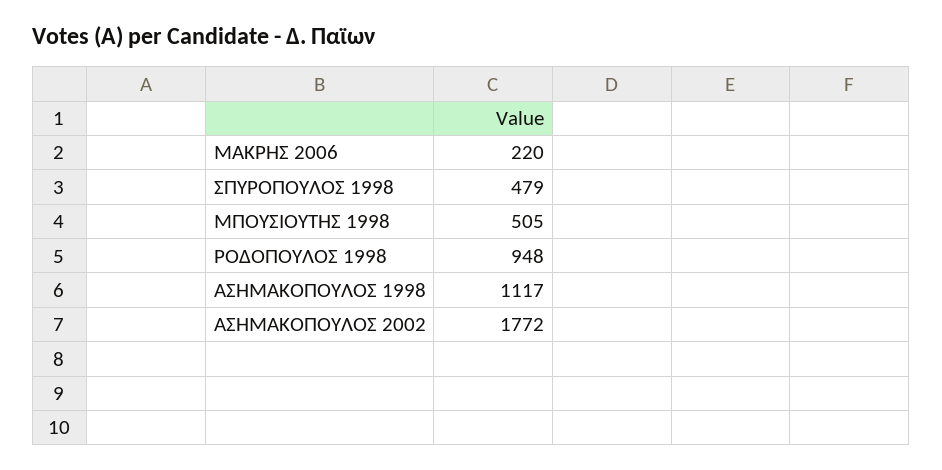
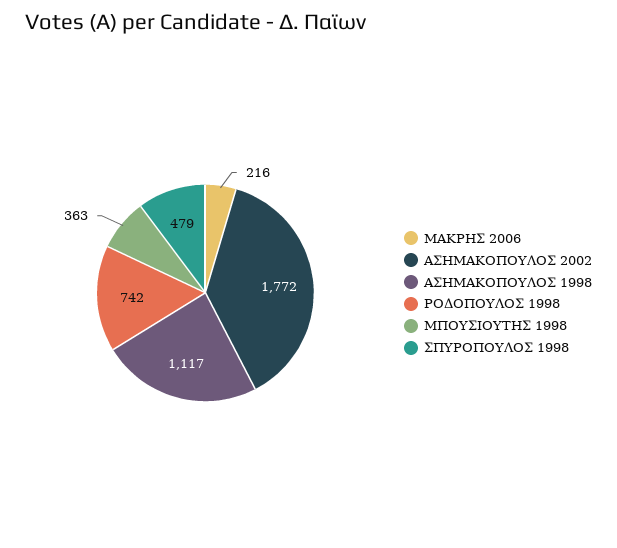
ΜΑΚΡΗΣ 2006: 220 -> 216
ΜΠΟΥΣΙΟΥΤΗΣ 1998: 505 -> 363
ΡΟΔΟΠΟΥΛΟΣ 1998: 948 -> 742

